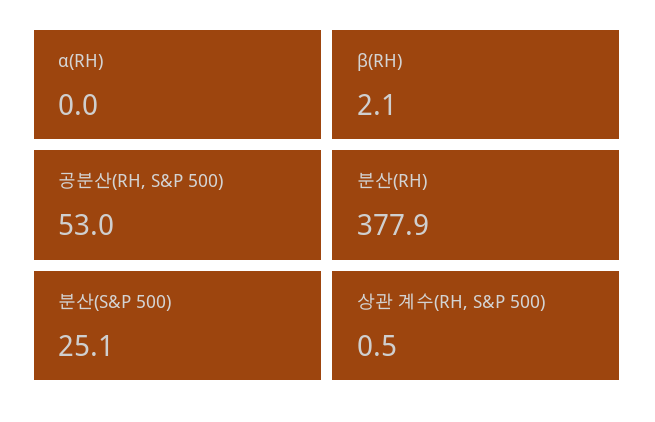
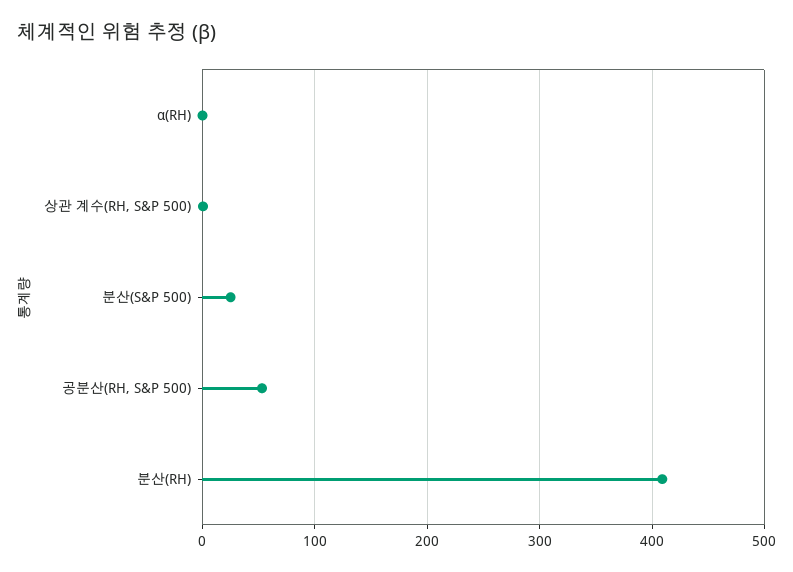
β(RH): 2.1 -> none
분산(RH): 377.9 -> 410

